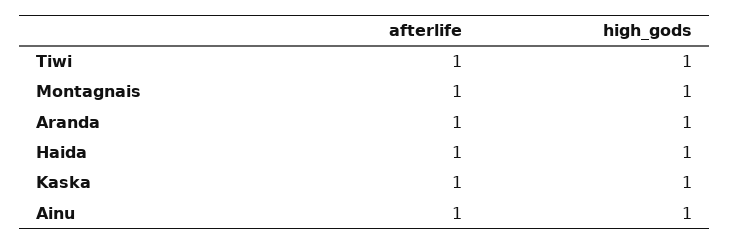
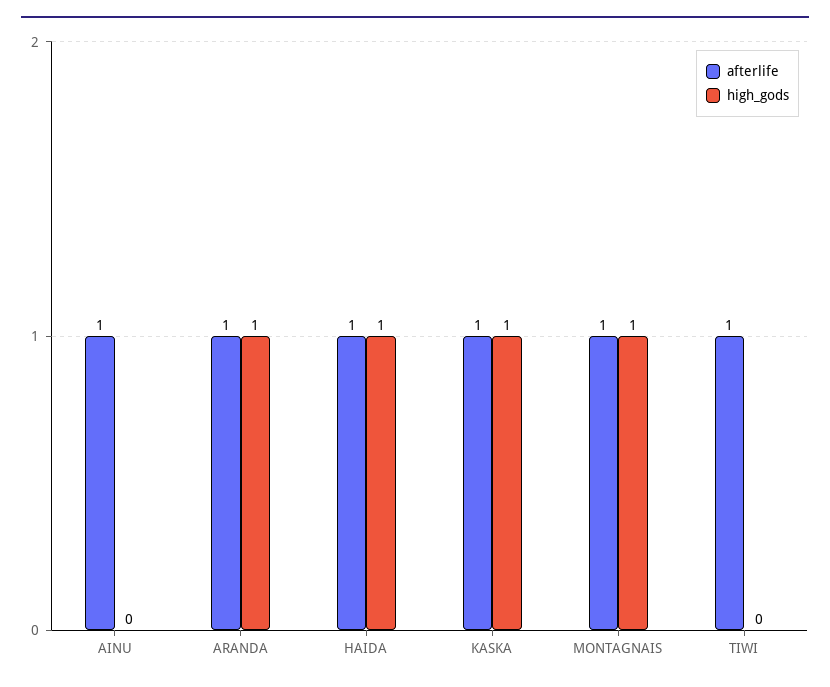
high_gods, Tiwi: 1 -> 0
high_gods, Ainu: 1 -> 0

